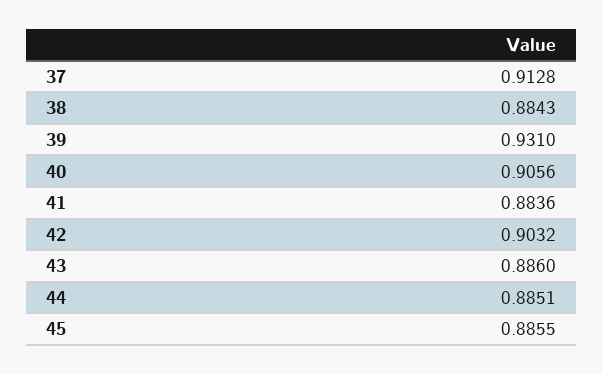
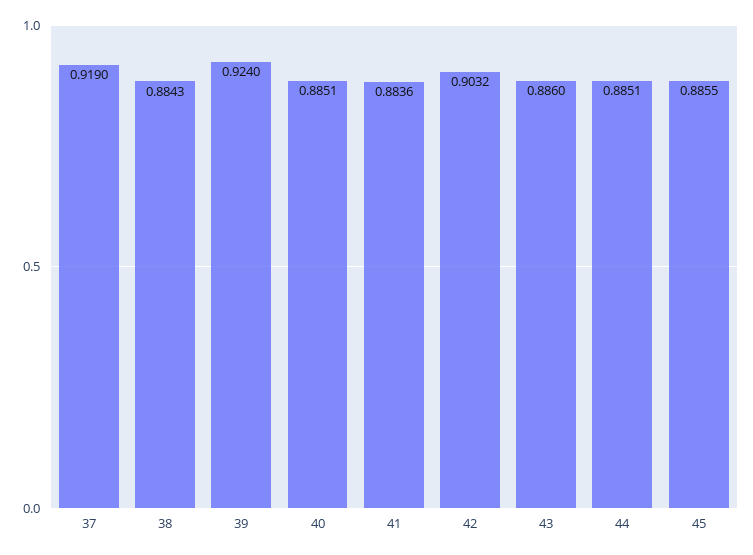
37: 0.9128 -> 0.919
39: 0.931 -> 0.924
40: 0.9056 -> 0.8851

